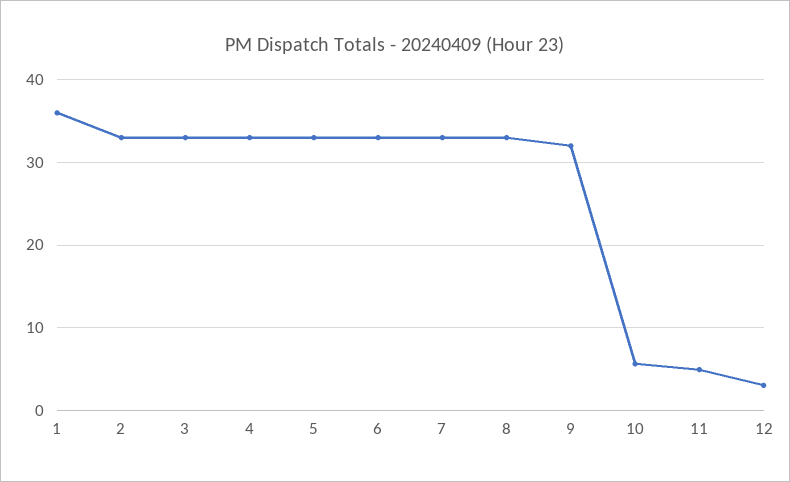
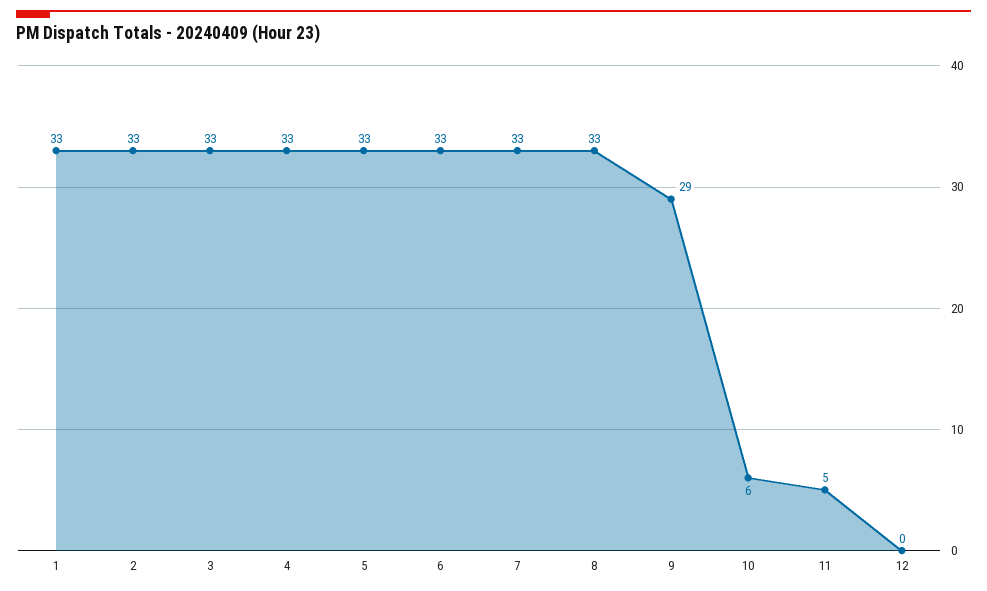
1: 36 -> 33
9: 32 -> 29
12: 3 -> 0

